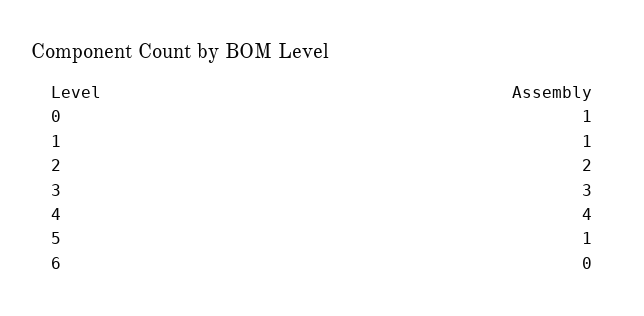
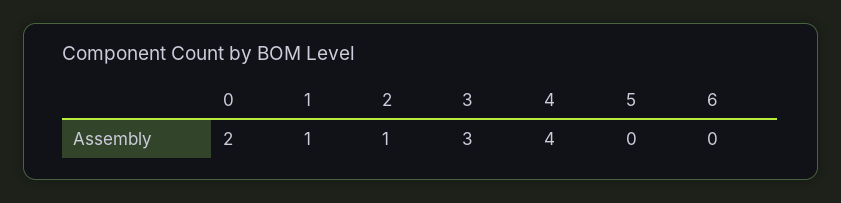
0: 1 -> 2
2: 2 -> 1
5: 1 -> 0

